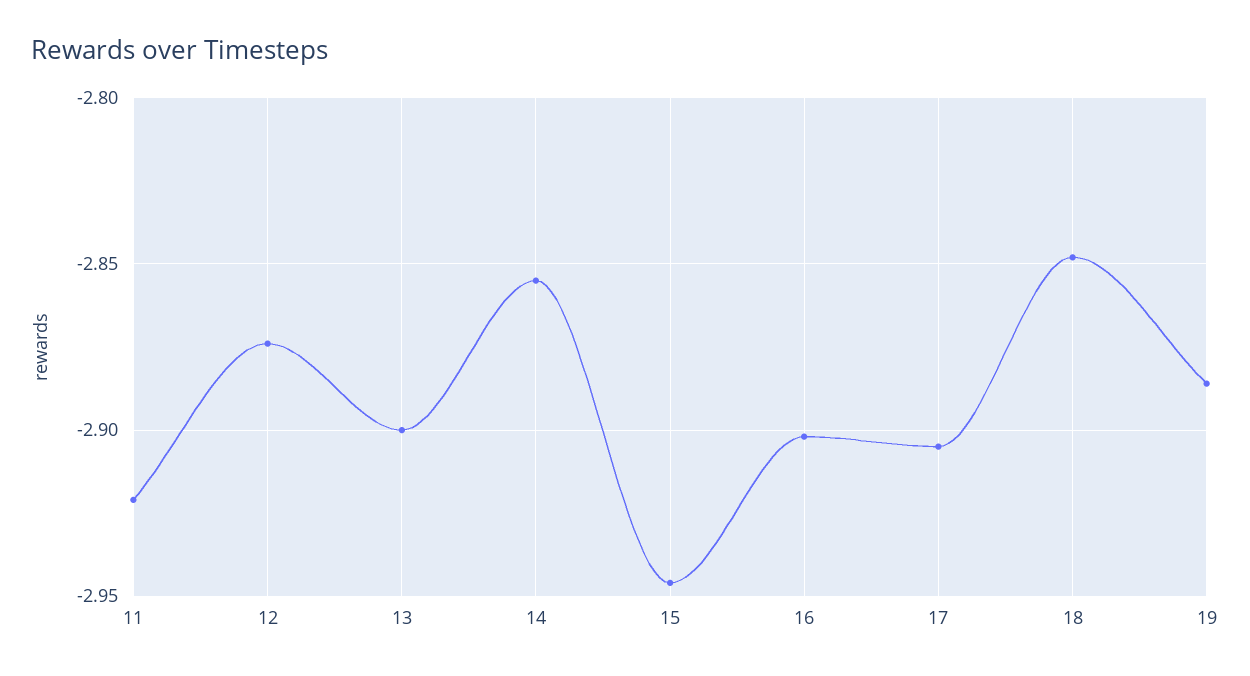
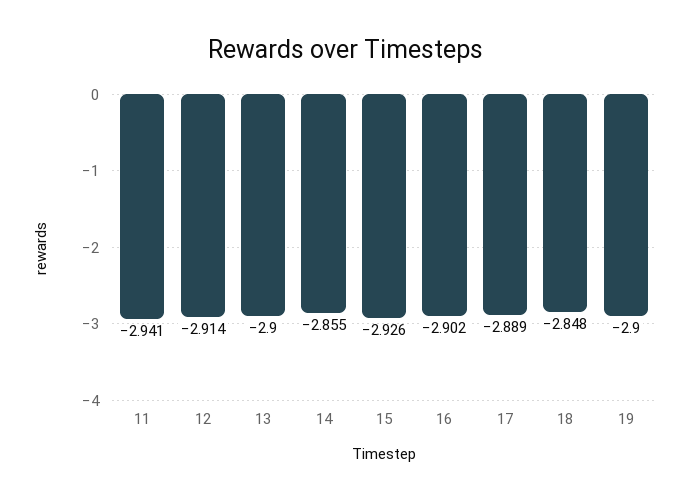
11: -2.92 -> -2.941
12: -2.875 -> -2.914
15: -2.945 -> -2.926
17: -2.905 -> -2.889
19: -2.885 -> -2.9

